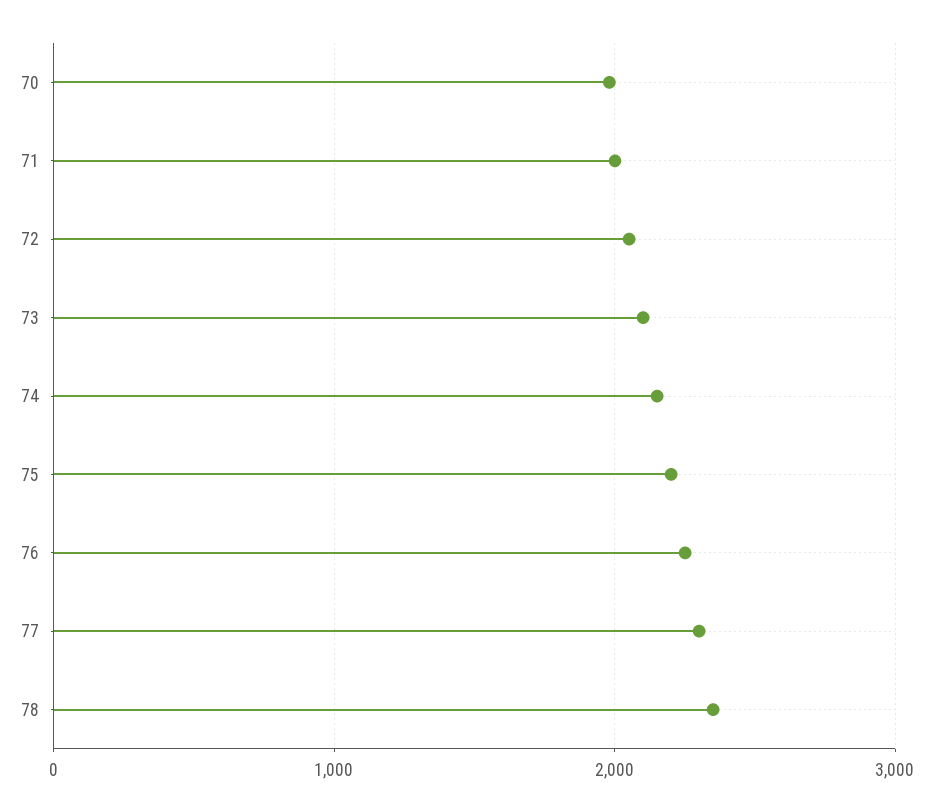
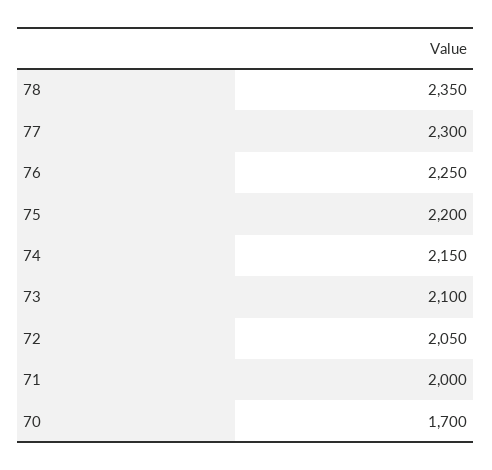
70: 2000 -> 1700

